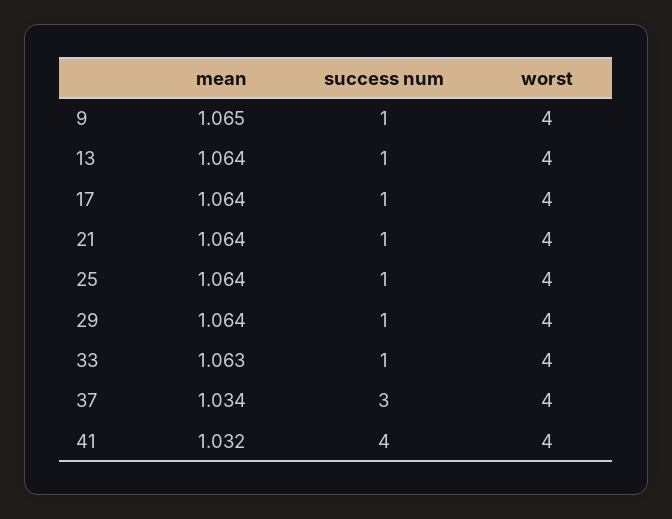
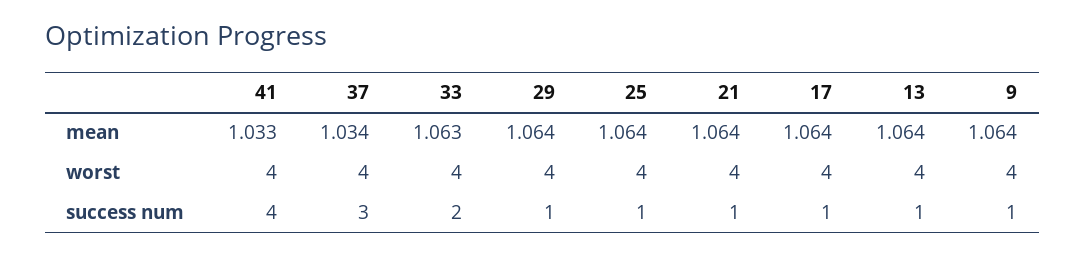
mean, 9: 1.065 -> 1.064
success num, 33: 1 -> 2
mean, 41: 1.032 -> 1.033

